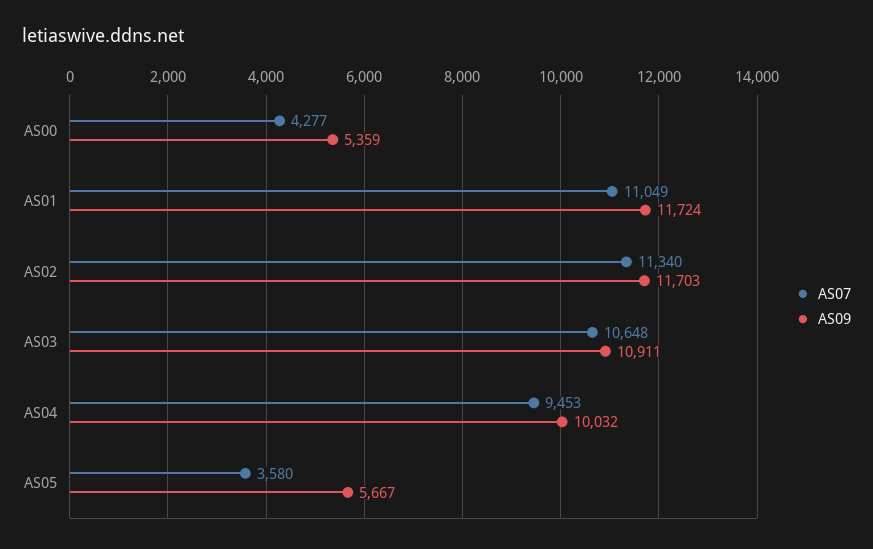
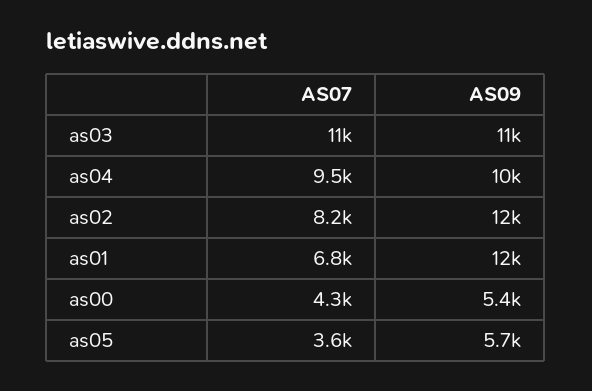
AS07, AS01: 11049 -> 6800
AS07, AS02: 11340 -> 8200

